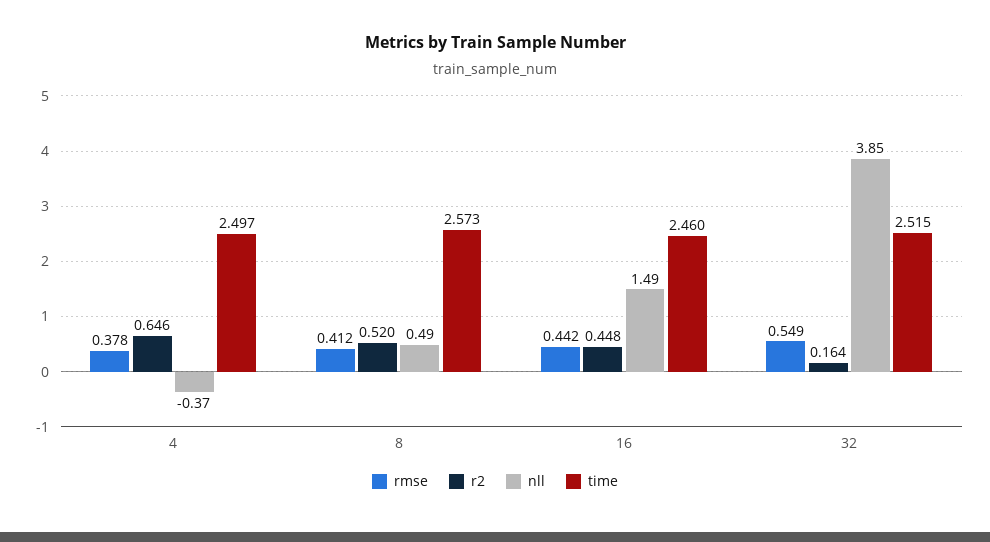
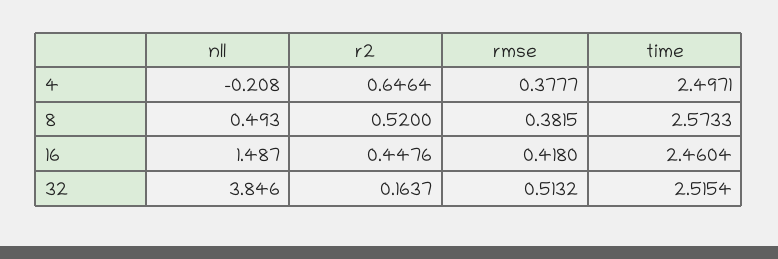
nll, 4: -0.37 -> -0.208
rmse, 8: 0.412 -> 0.3815
rmse, 16: 0.442 -> 0.418
rmse, 32: 0.549 -> 0.5132

